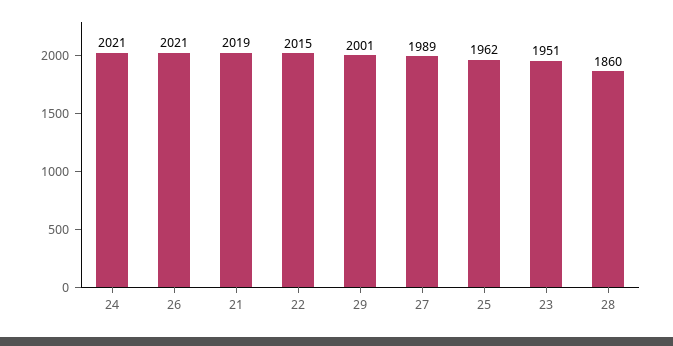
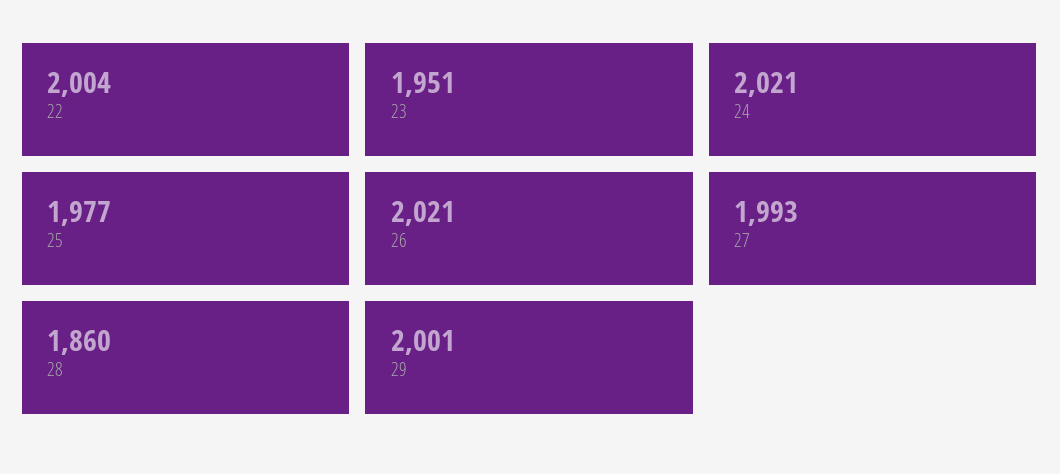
21: 2019 -> none
22: 2015 -> 2004
27: 1989 -> 1993
25: 1962 -> 1977

